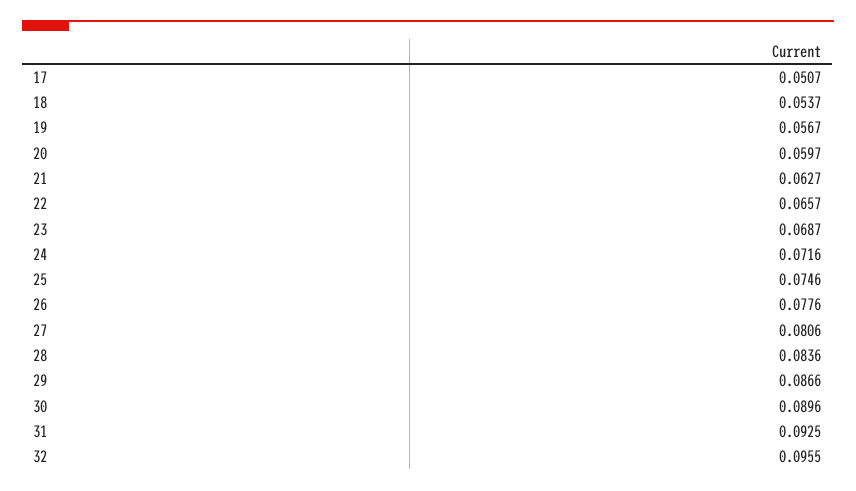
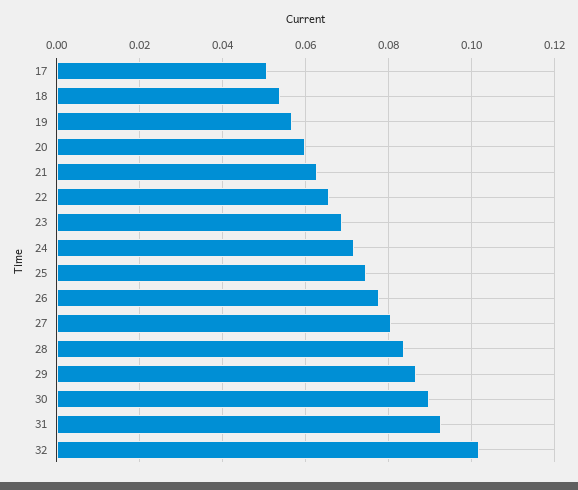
32: 0.0955 -> 0.102

